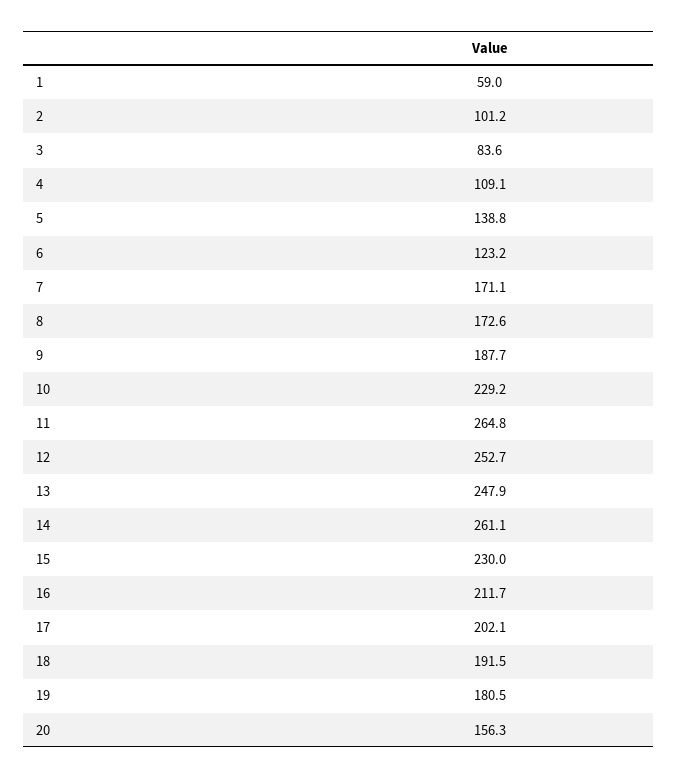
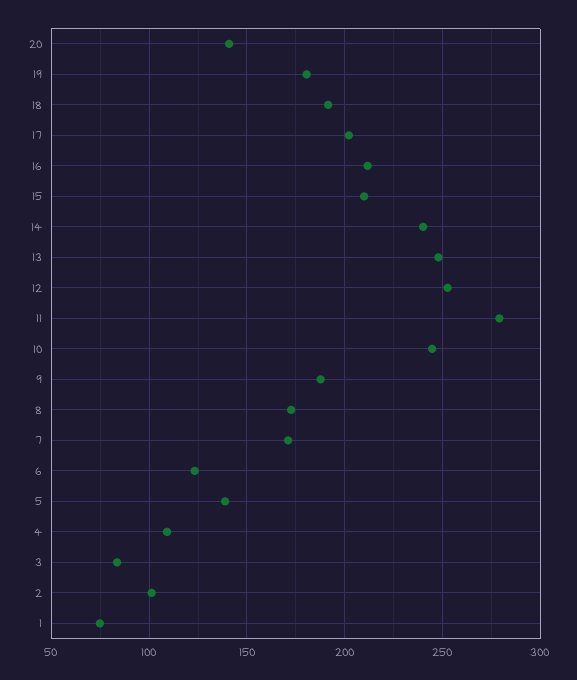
1: 59 -> 75
10: 229.2 -> 245
11: 264.8 -> 280
14: 261.1 -> 240
15: 230 -> 210
20: 156.3 -> 140

